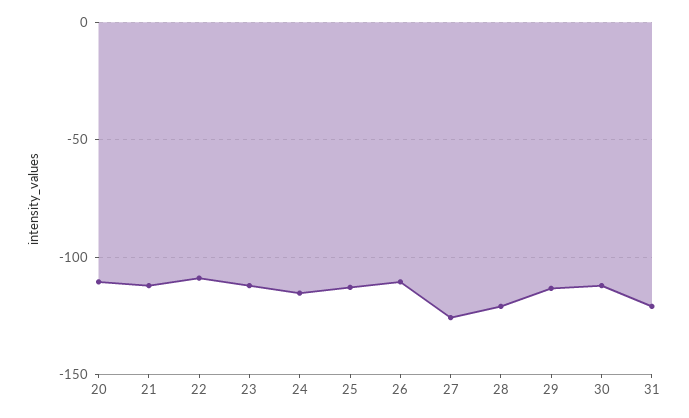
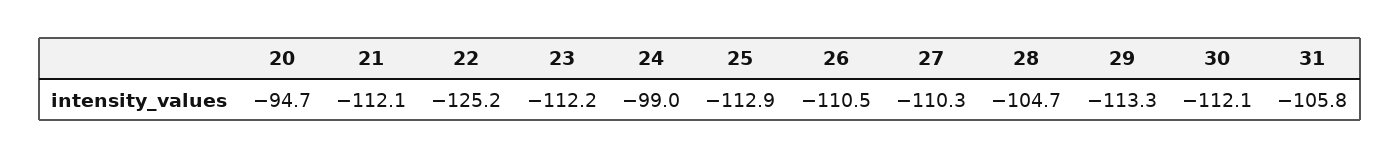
20: -110 -> -94.7
22: -110 -> -125.2
24: -115 -> -99
27: -125 -> -110.3
28: -120 -> -104.7
31: -120 -> -105.8

